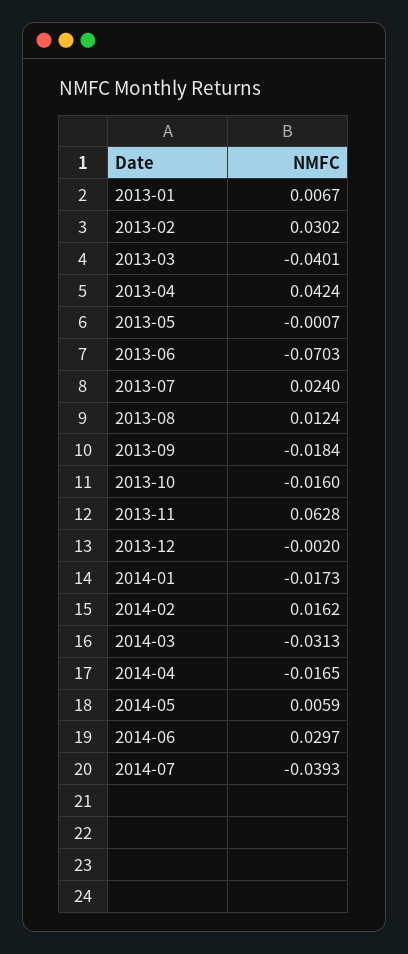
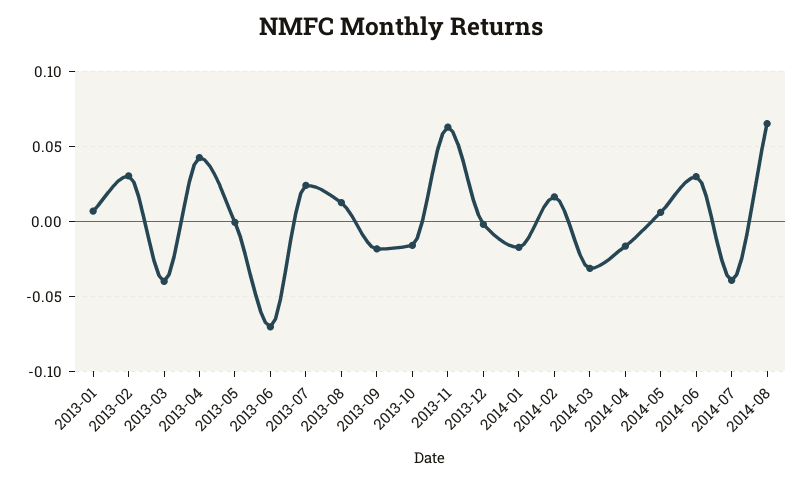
2014-08: none -> 0.065

